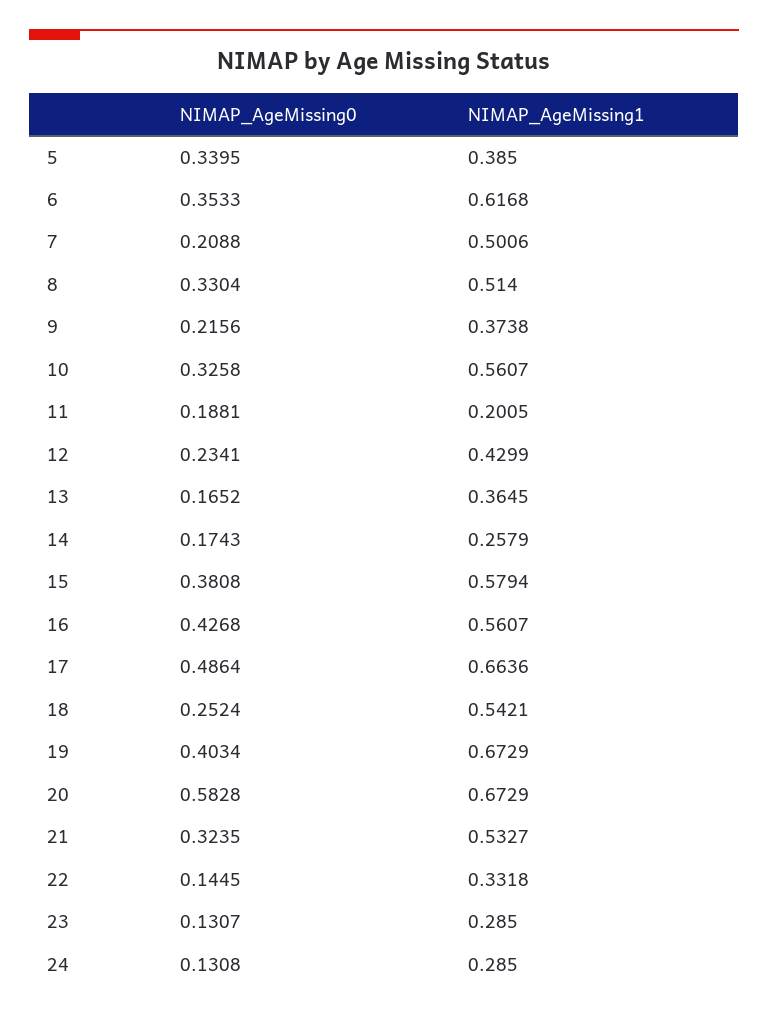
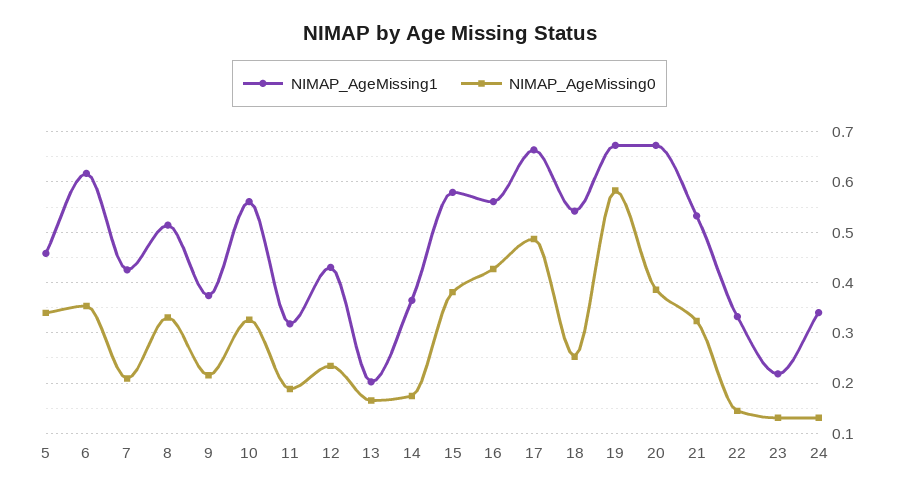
NIMAP_AgeMissing1, 5: 0.385 -> 0.46
NIMAP_AgeMissing1, 7: 0.5006 -> 0.42
NIMAP_AgeMissing1, 11: 0.2005 -> 0.32
NIMAP_AgeMissing1, 13: 0.3645 -> 0.2
NIMAP_AgeMissing1, 14: 0.2579 -> 0.36
NIMAP_AgeMissing0, 19: 0.4034 -> 0.58
NIMAP_AgeMissing0, 20: 0.5828 -> 0.38
NIMAP_AgeMissing1, 23: 0.285 -> 0.22
NIMAP_AgeMissing1, 24: 0.285 -> 0.34

